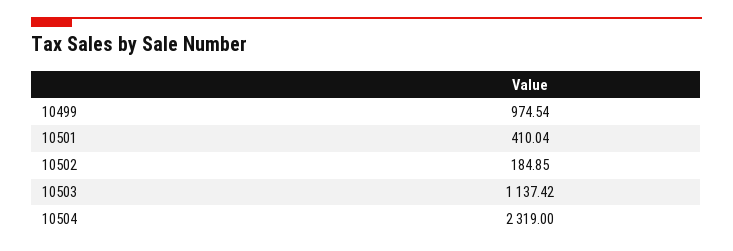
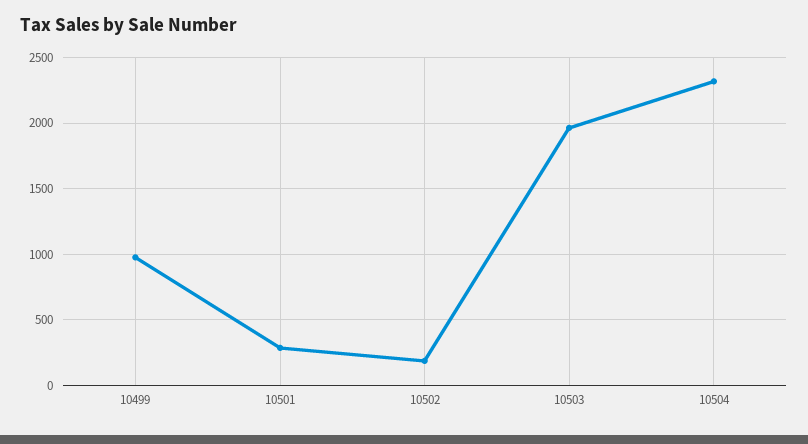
10501: 410.04 -> 300
10503: 1137.42 -> 1950

